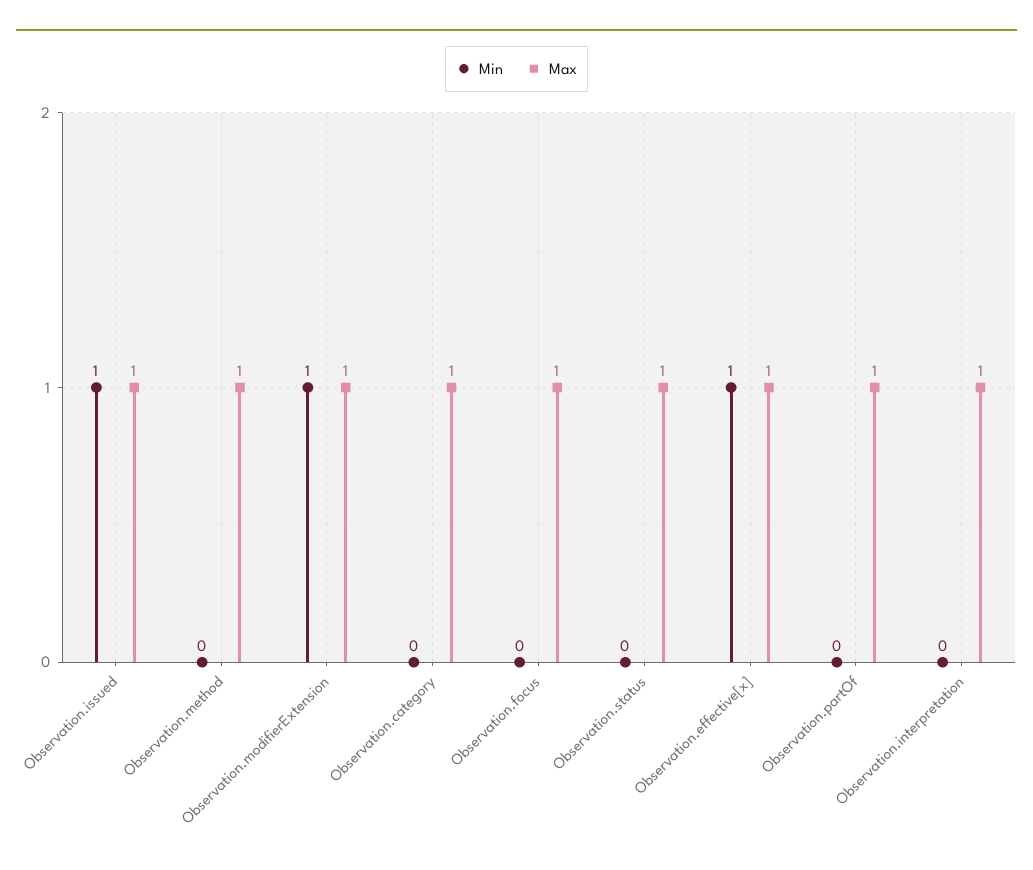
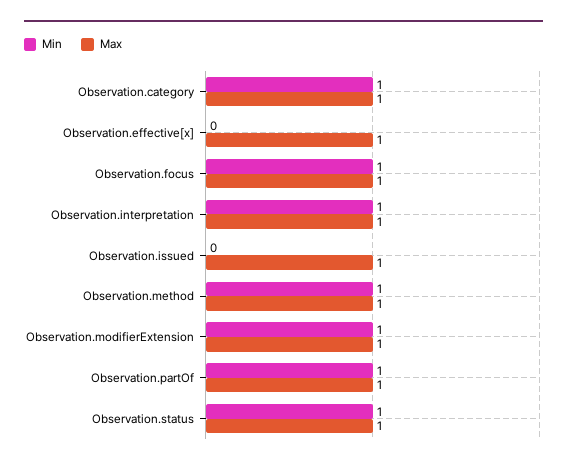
Min, Observation.issued: 1 -> 0
Min, Observation.method: 0 -> 1
Min, Observation.category: 0 -> 1
Min, Observation.focus: 0 -> 1
Min, Observation.status: 0 -> 1
Min, Observation.effective[x]: 1 -> 0
Min, Observation.partOf: 0 -> 1
Min, Observation.interpretation: 0 -> 1

